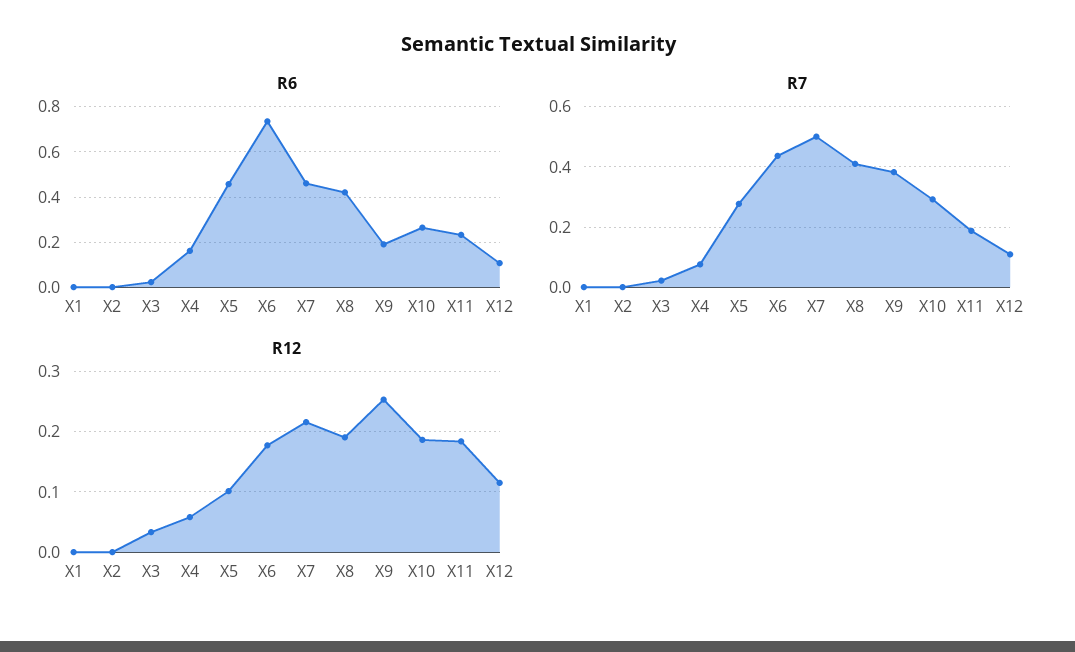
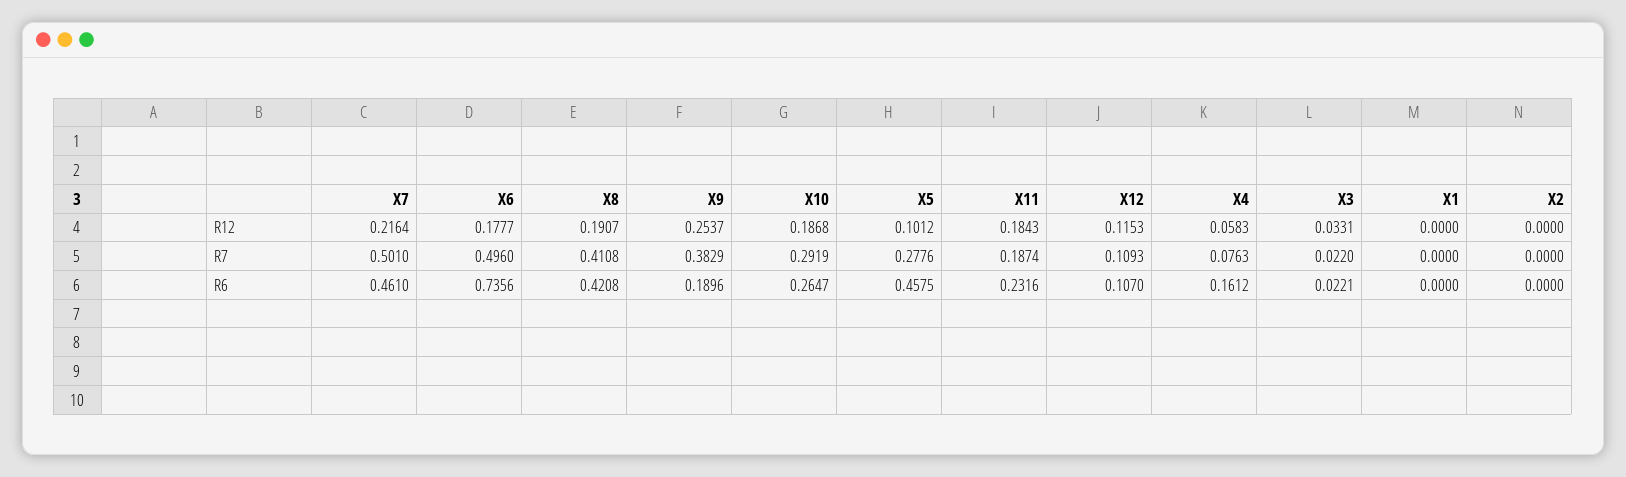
R7, X6: 0.44 -> 0.496

